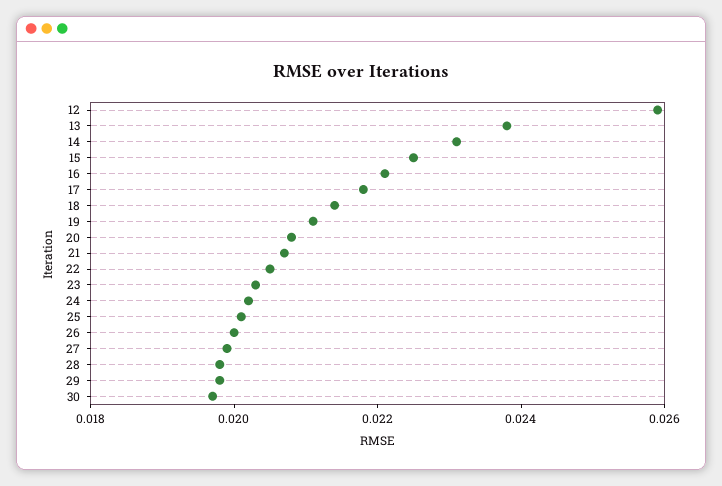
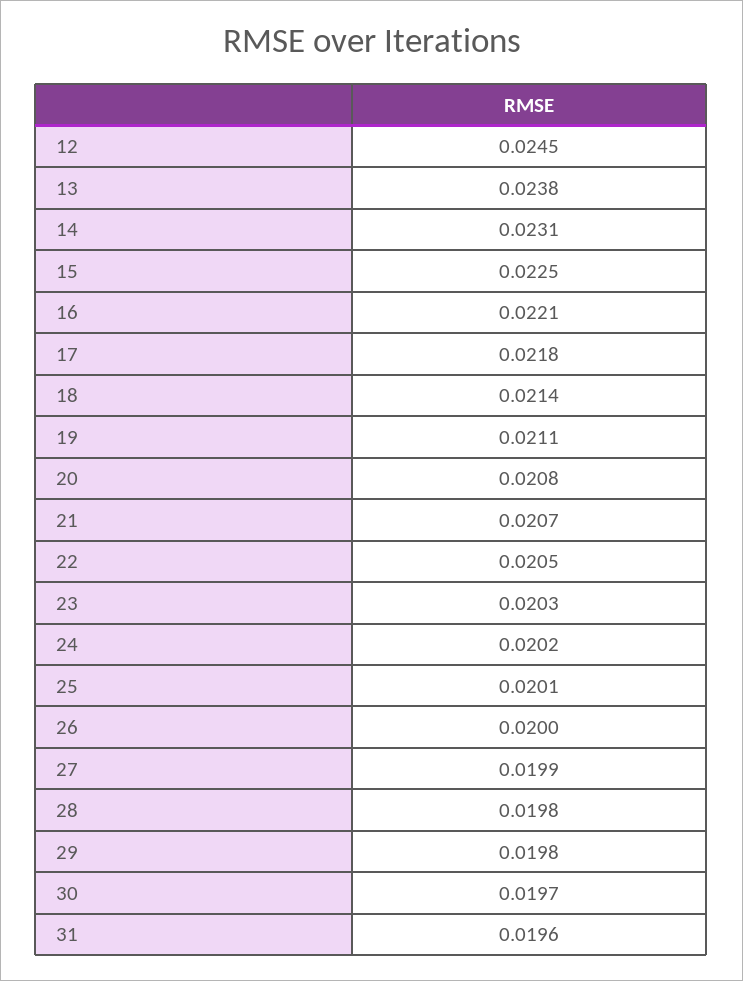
12: 0.026 -> 0.0245
31: none -> 0.0196

